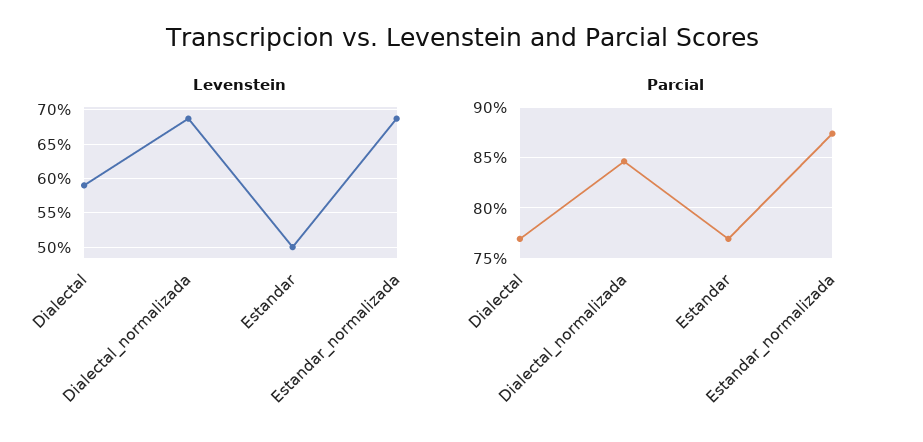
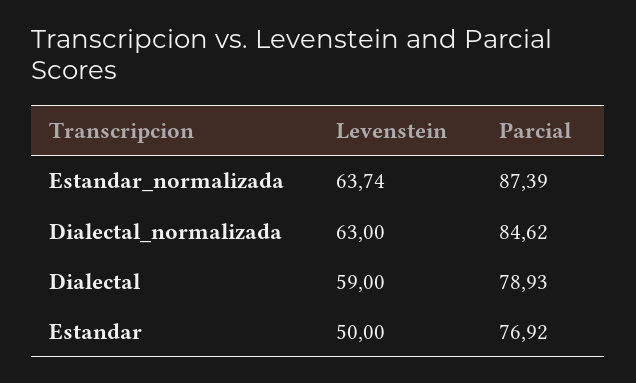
Levenstein, Dialectal_normalizada: 69 -> 63
Levenstein, Estandar_normalizada: 69 -> 63.74
Parcial, Dialectal: 77 -> 78.93

